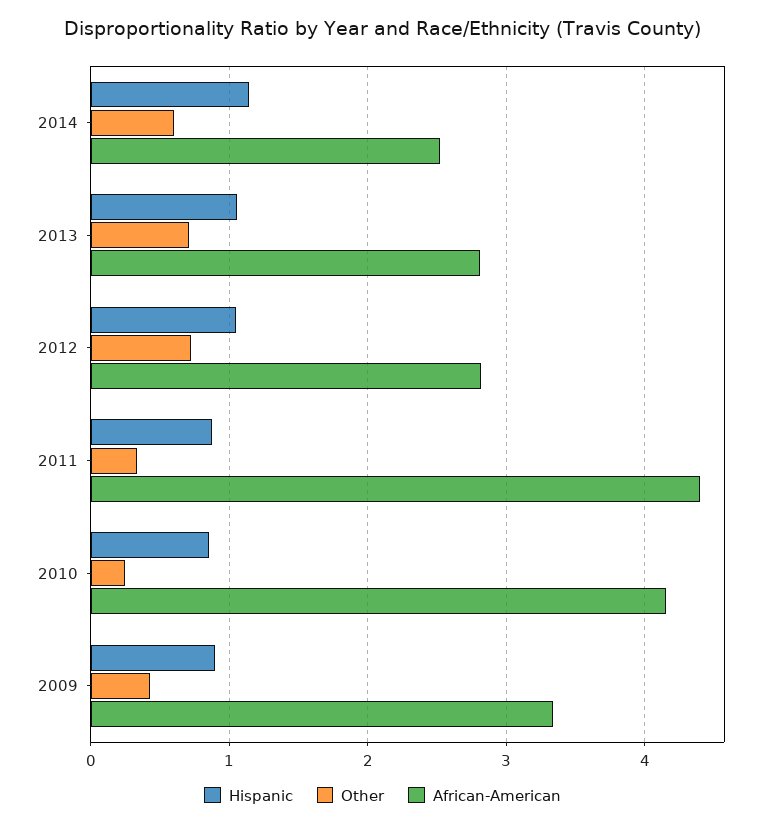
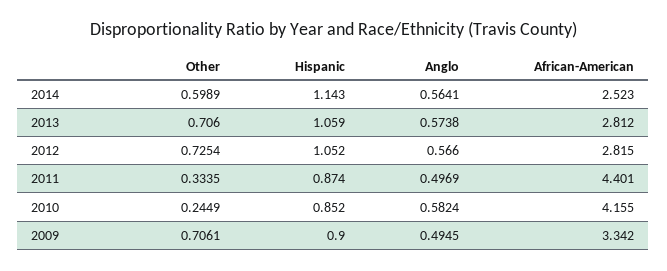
Other, 2009: 0.4 -> 0.7061
Anglo, 2014: none -> 0.5641
Anglo, 2013: none -> 0.5738
Anglo, 2012: none -> 0.566
Anglo, 2011: none -> 0.4969
Anglo, 2010: none -> 0.5824
Anglo, 2009: none -> 0.4945

